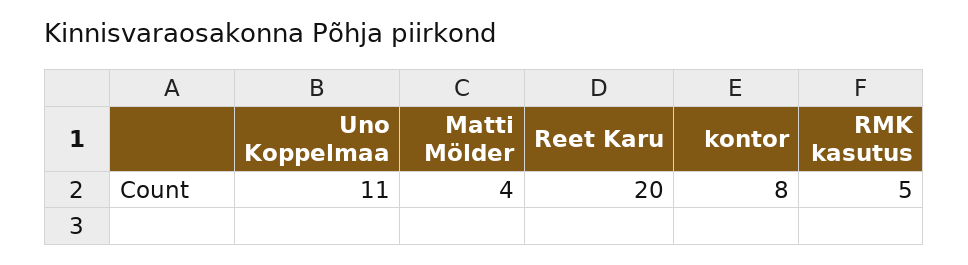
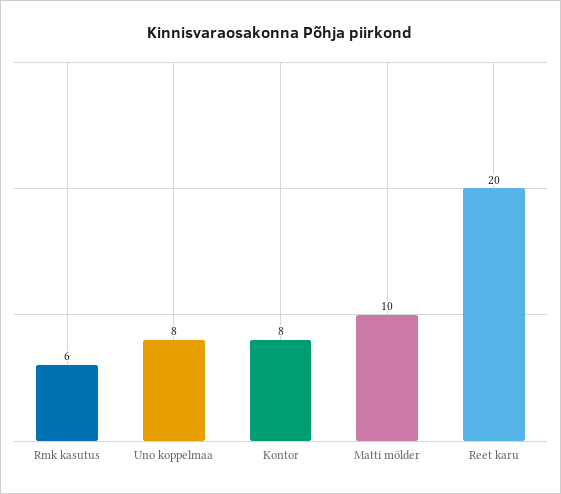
Uno Koppelmaa: 11 -> 8
Matti Mölder: 4 -> 10
RMK kasutus: 5 -> 6

